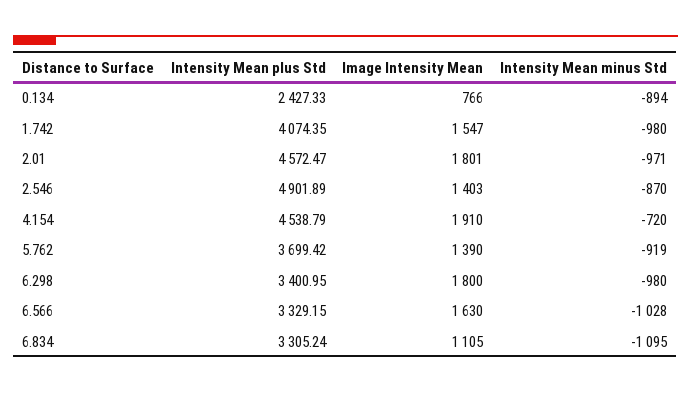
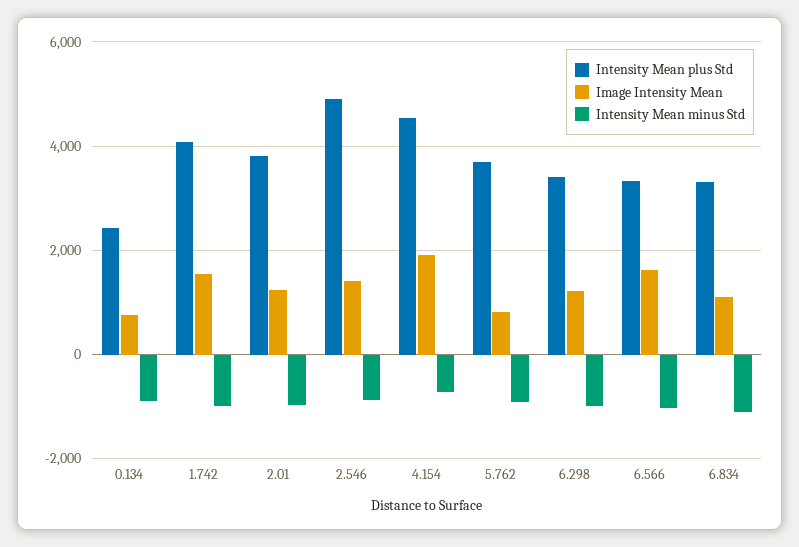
Intensity Mean plus Std, 2.01: 4572.47 -> 3800
Image Intensity Mean, 2.01: 1801 -> 1200
Image Intensity Mean, 5.762: 1390 -> 800
Image Intensity Mean, 6.298: 1800 -> 1200

